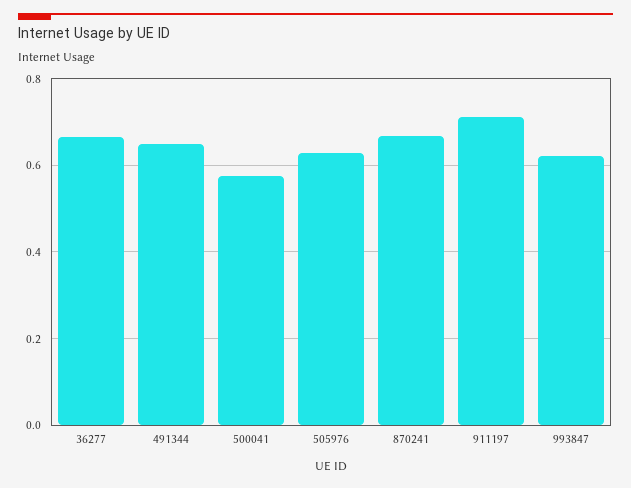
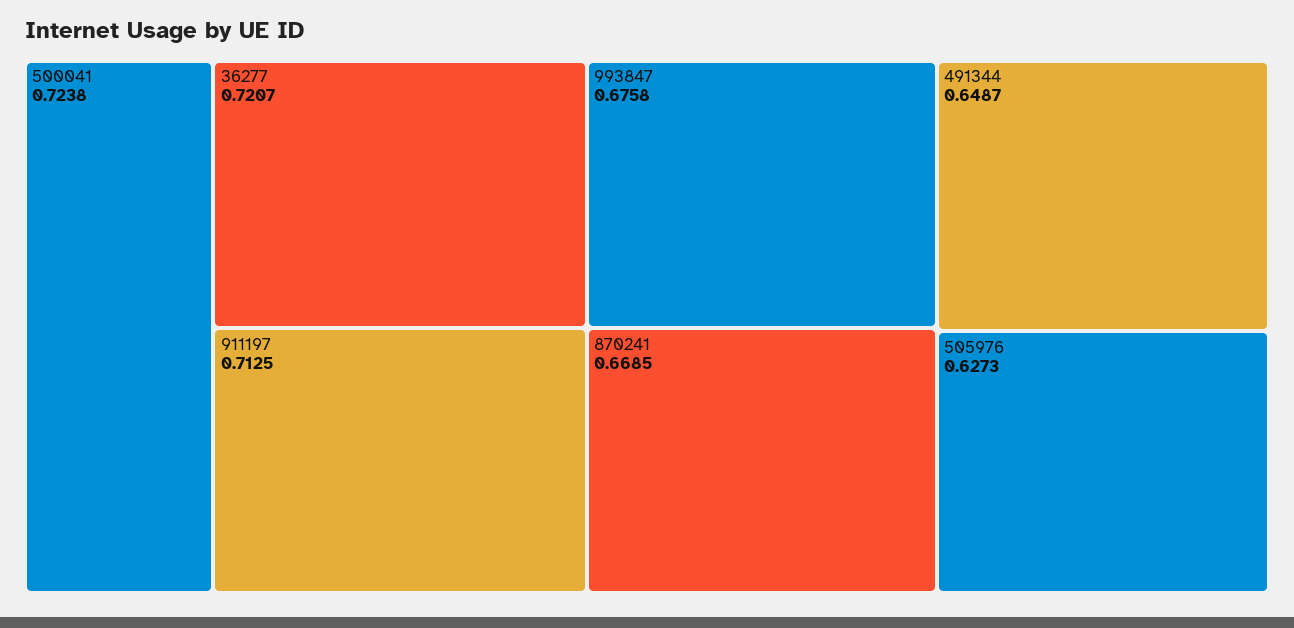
36277: 0.66 -> 0.7207
500041: 0.58 -> 0.7238
993847: 0.62 -> 0.6758

